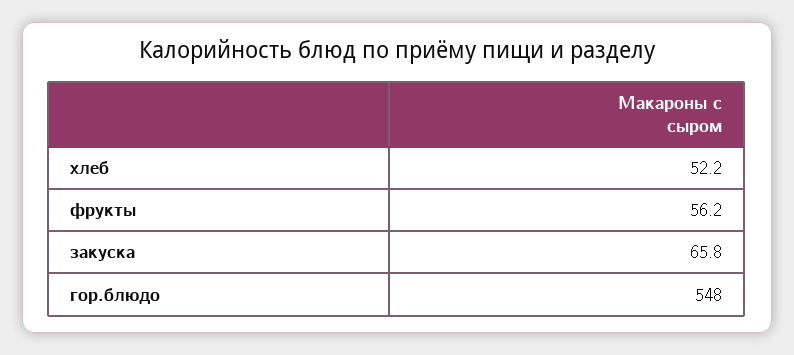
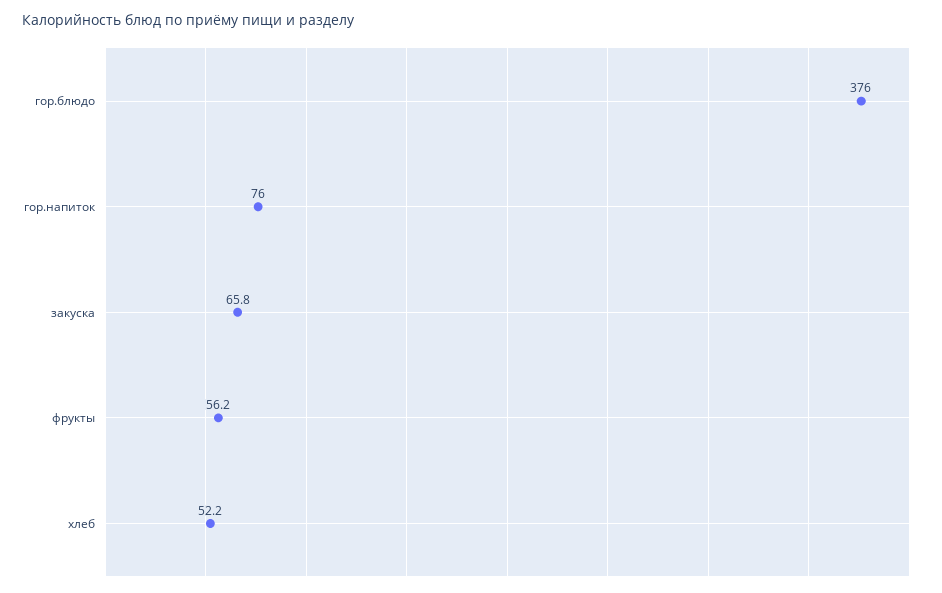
гор.блюдо: 548 -> 376
гор.напиток: none -> 76

